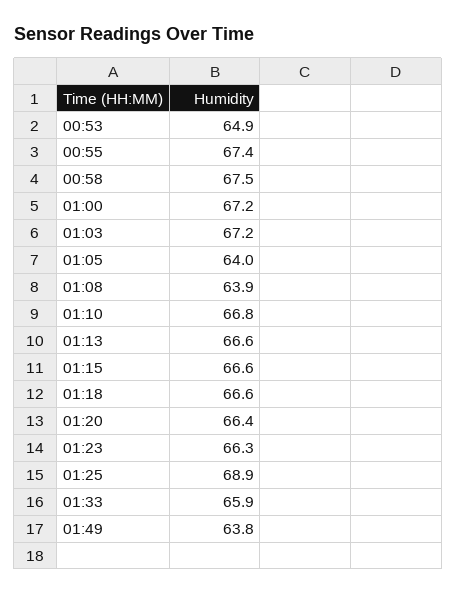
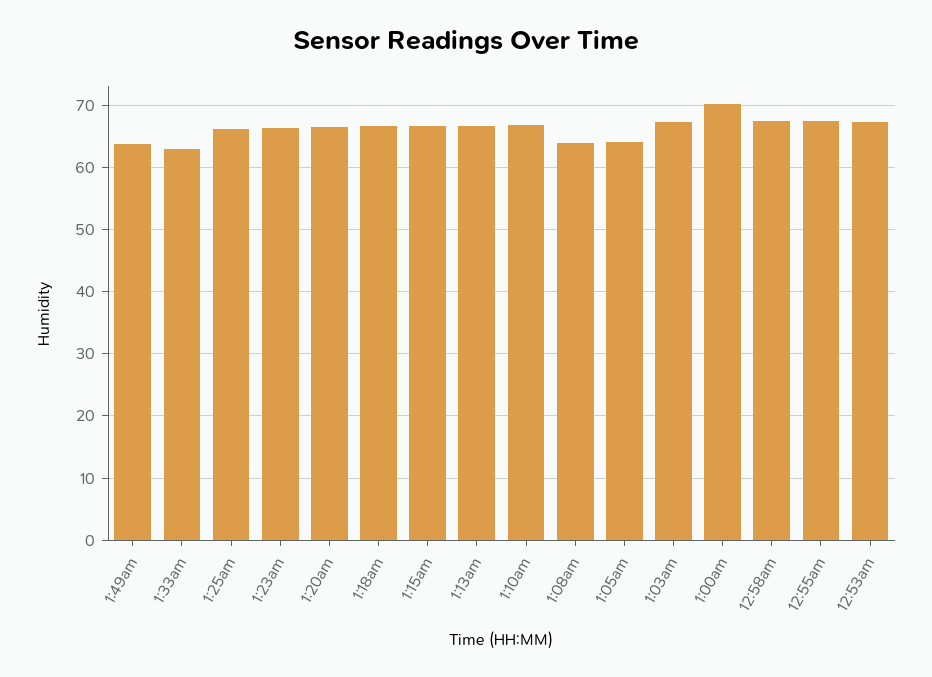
00:53: 64.9 -> 67
01:00: 67.2 -> 70
01:25: 68.9 -> 66
01:33: 65.9 -> 63

